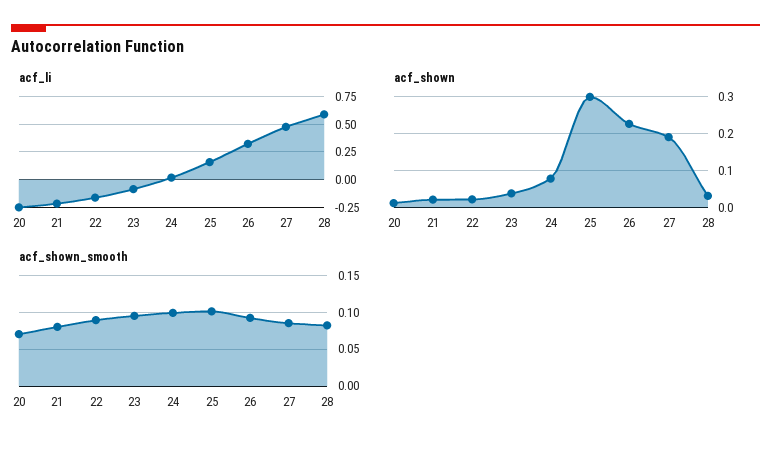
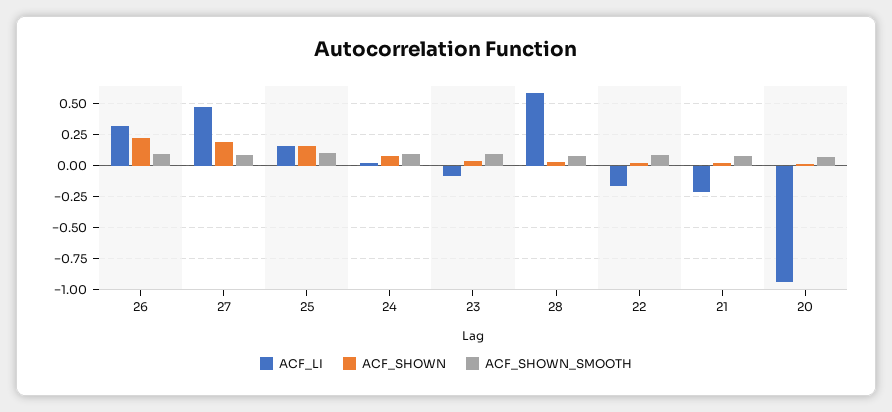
acf_li, 20: -0.25 -> -0.95
acf_shown, 25: 0.3 -> 0.15

